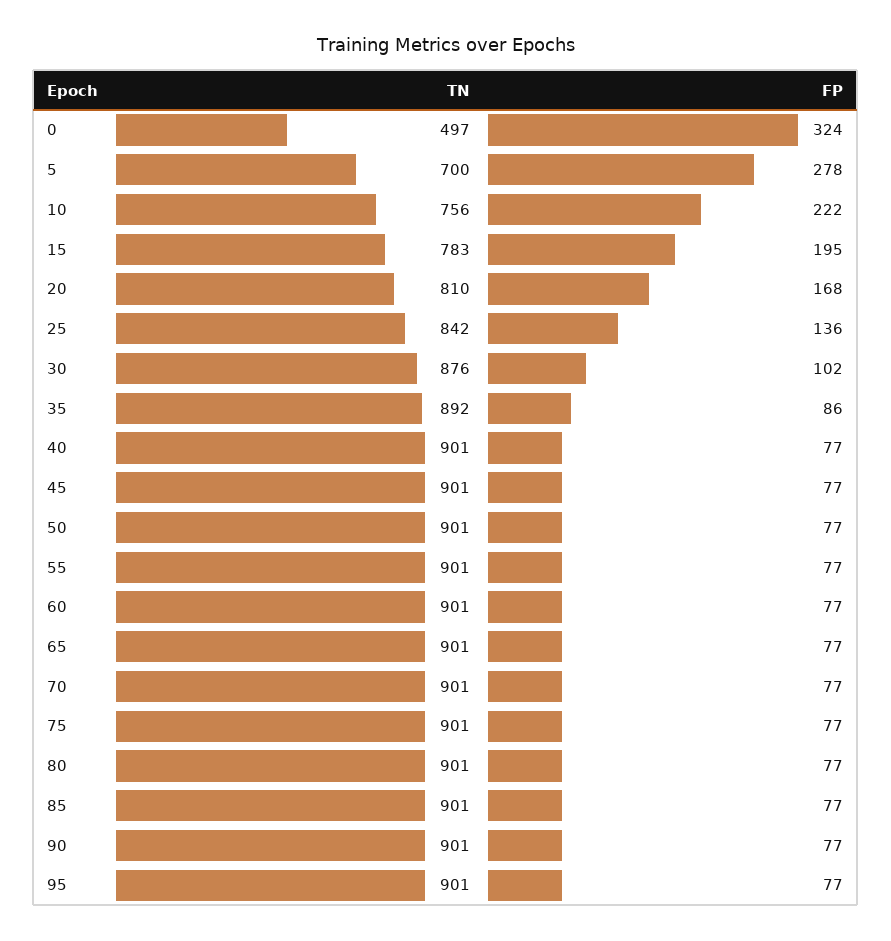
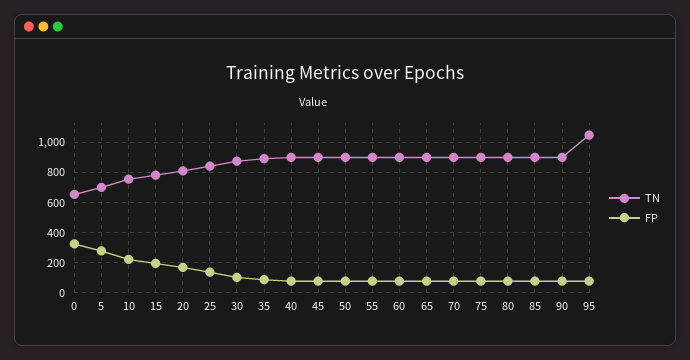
TN, 0: 497 -> 650
TN, 95: 901 -> 1050

